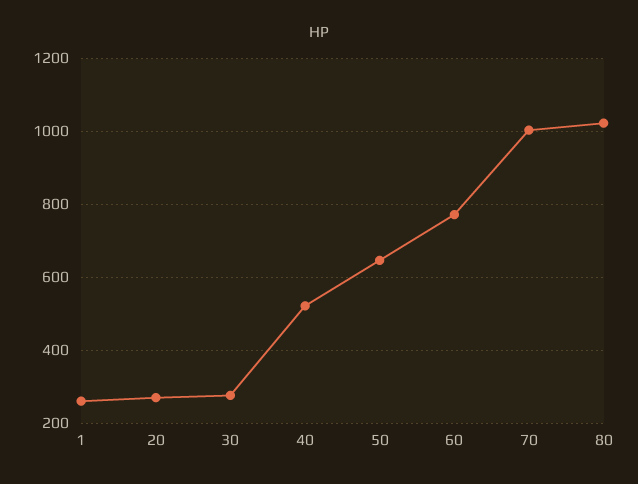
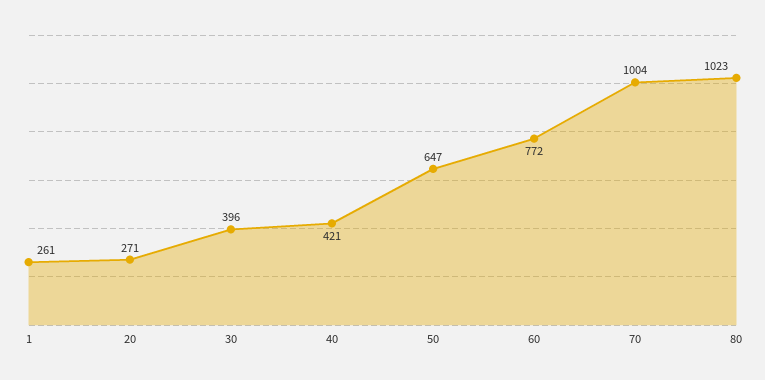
30: 280 -> 396
40: 520 -> 421

